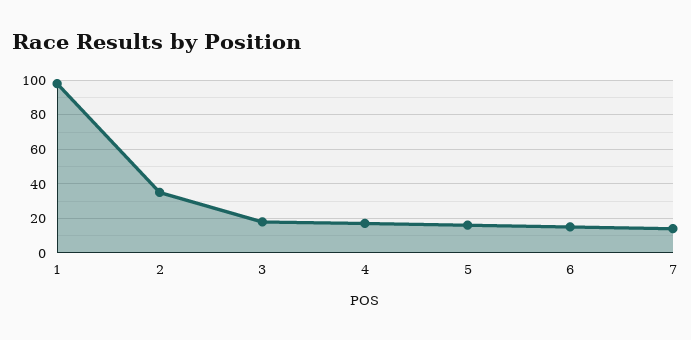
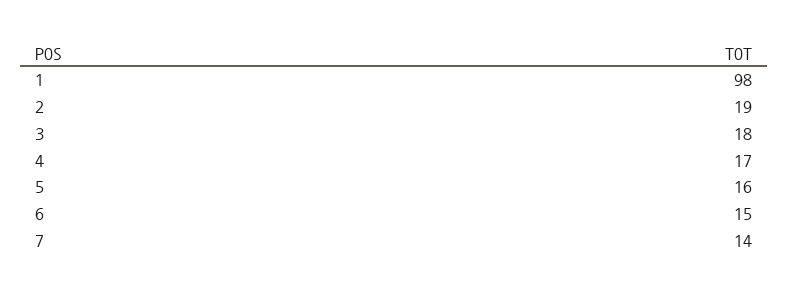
2: 35 -> 19

